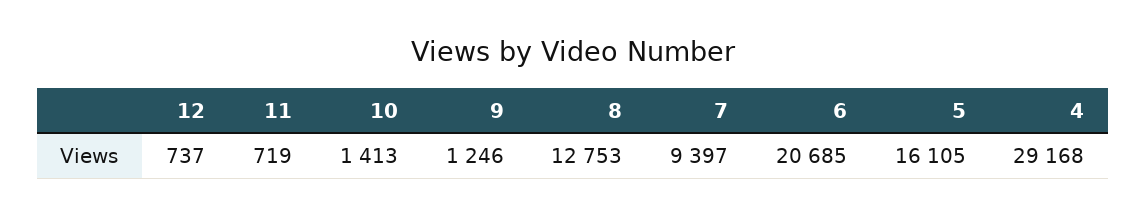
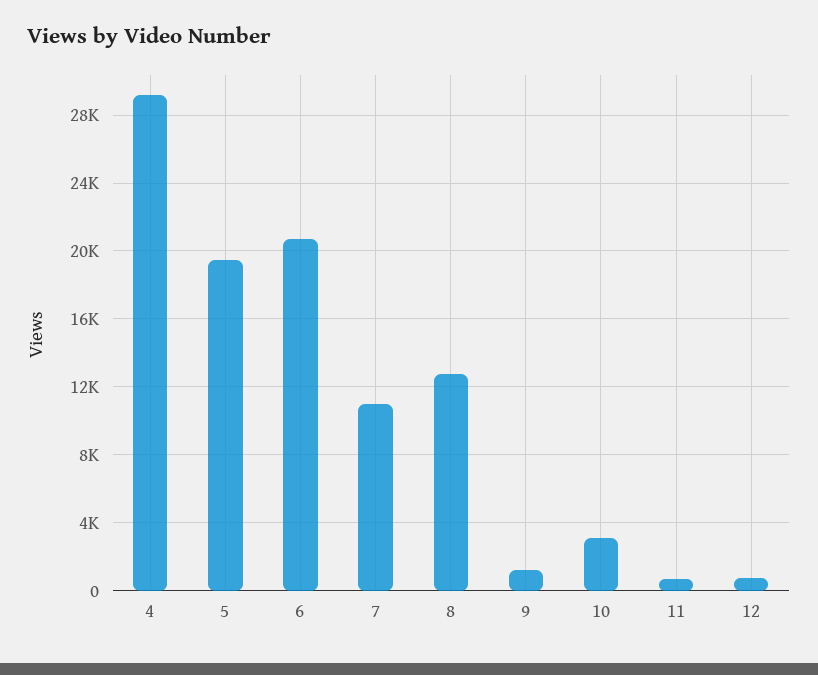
10: 1413 -> 3000
7: 9397 -> 11000
5: 16105 -> 19500

